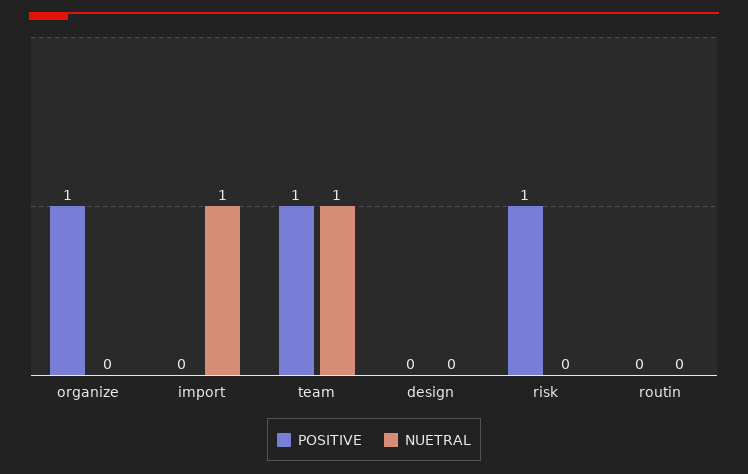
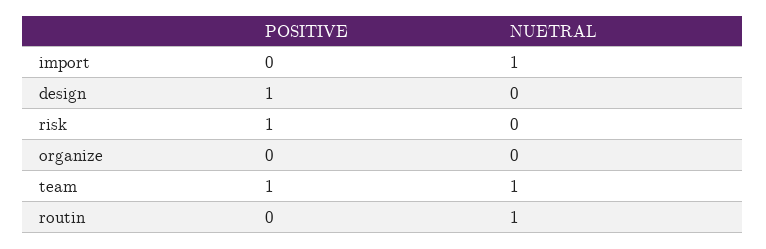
POSITIVE, organize: 1 -> 0
POSITIVE, design: 0 -> 1
NUETRAL, routin: 0 -> 1

